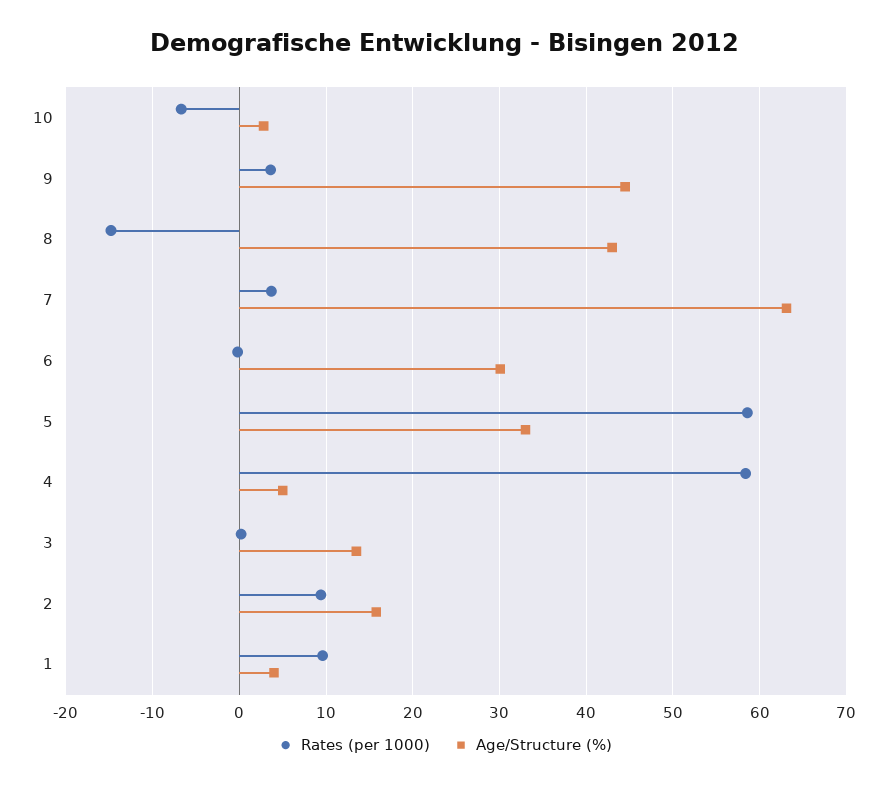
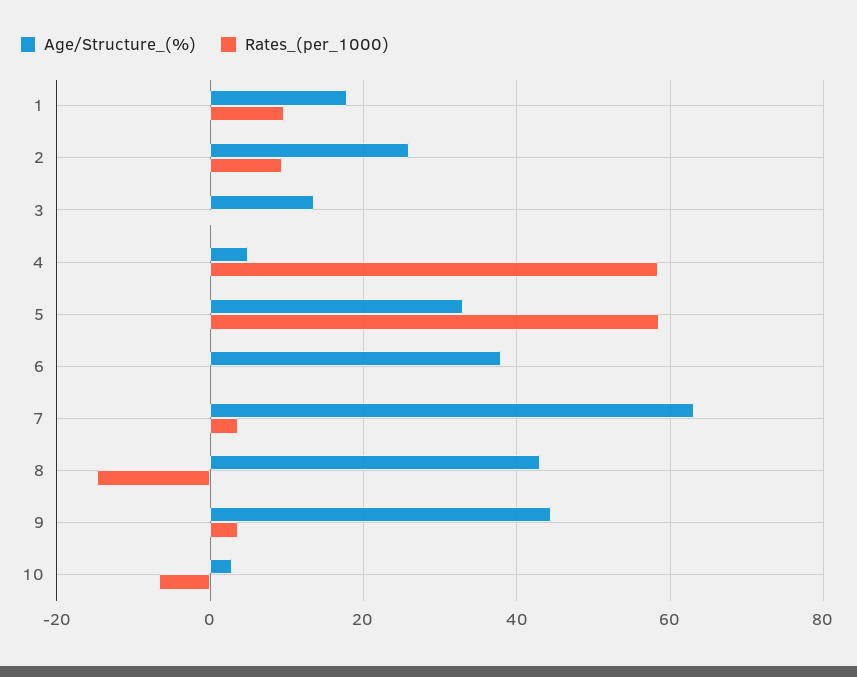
Age/Structure (%), 6: 30 -> 38
Age/Structure (%), 2: 16 -> 26
Age/Structure (%), 1: 4 -> 18

